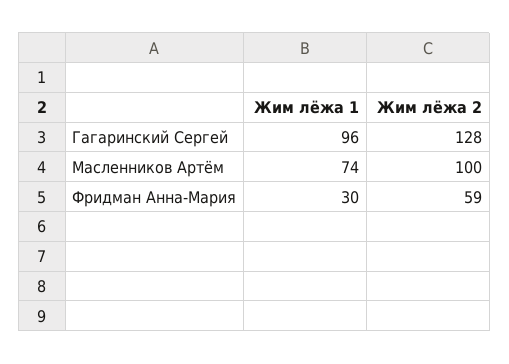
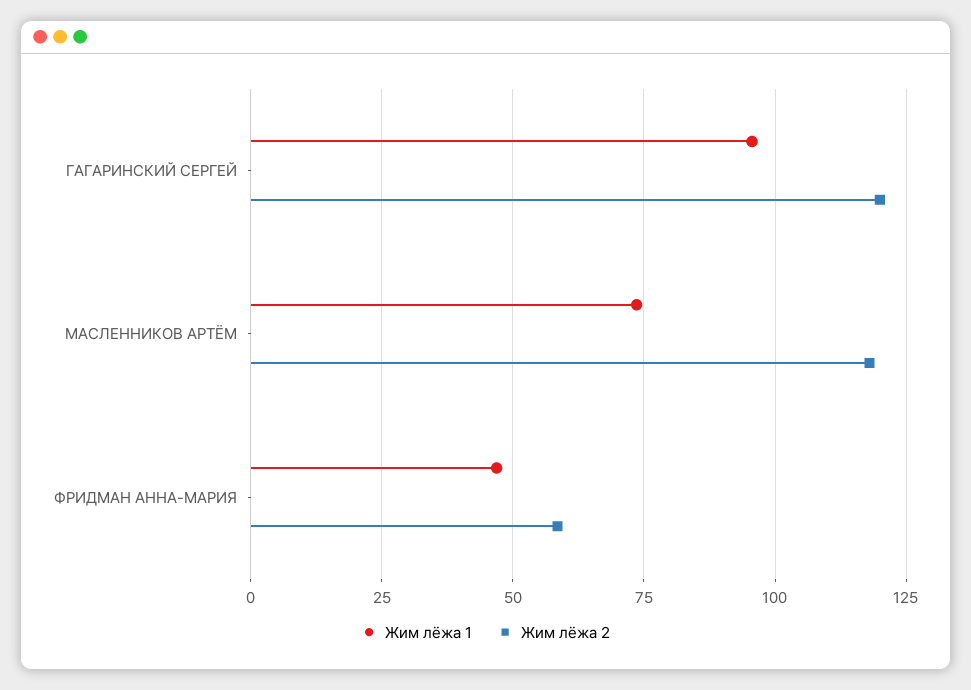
Жим лёжа 2, Гагаринский Сергей: 128 -> 120
Жим лёжа 2, Масленников Артём: 100 -> 117.5
Жим лёжа 1, Фридман Анна-Мария: 30 -> 47.5

